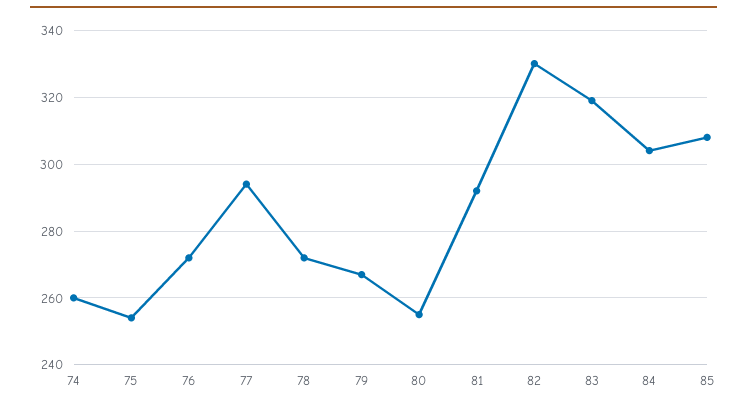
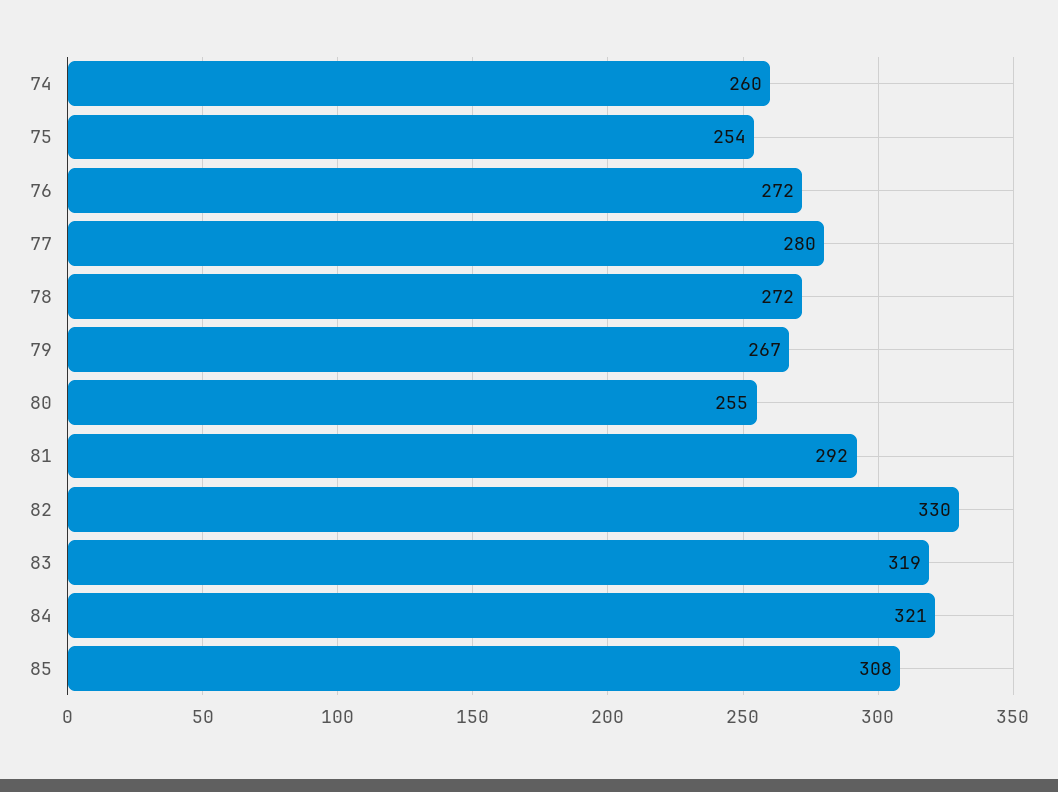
77: 295 -> 280
84: 305 -> 321

